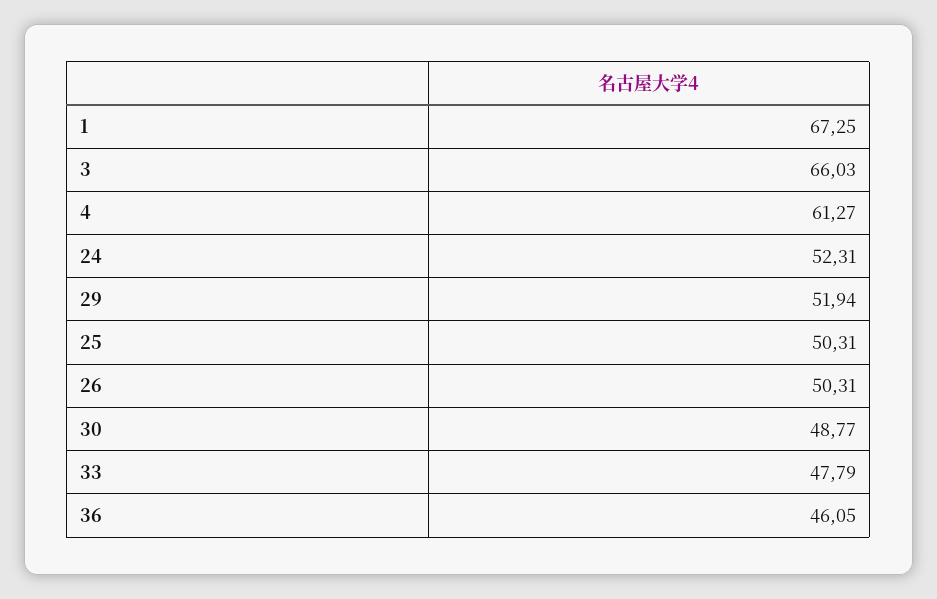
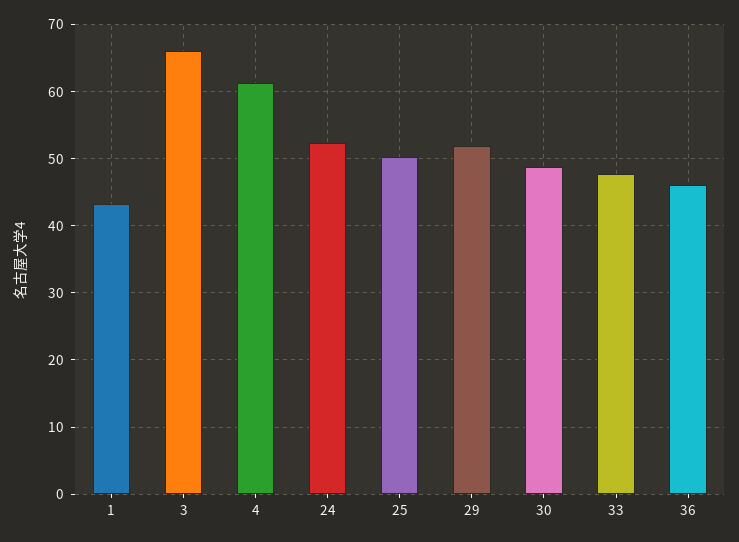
1: 67.25 -> 43
26: 50.31 -> none

